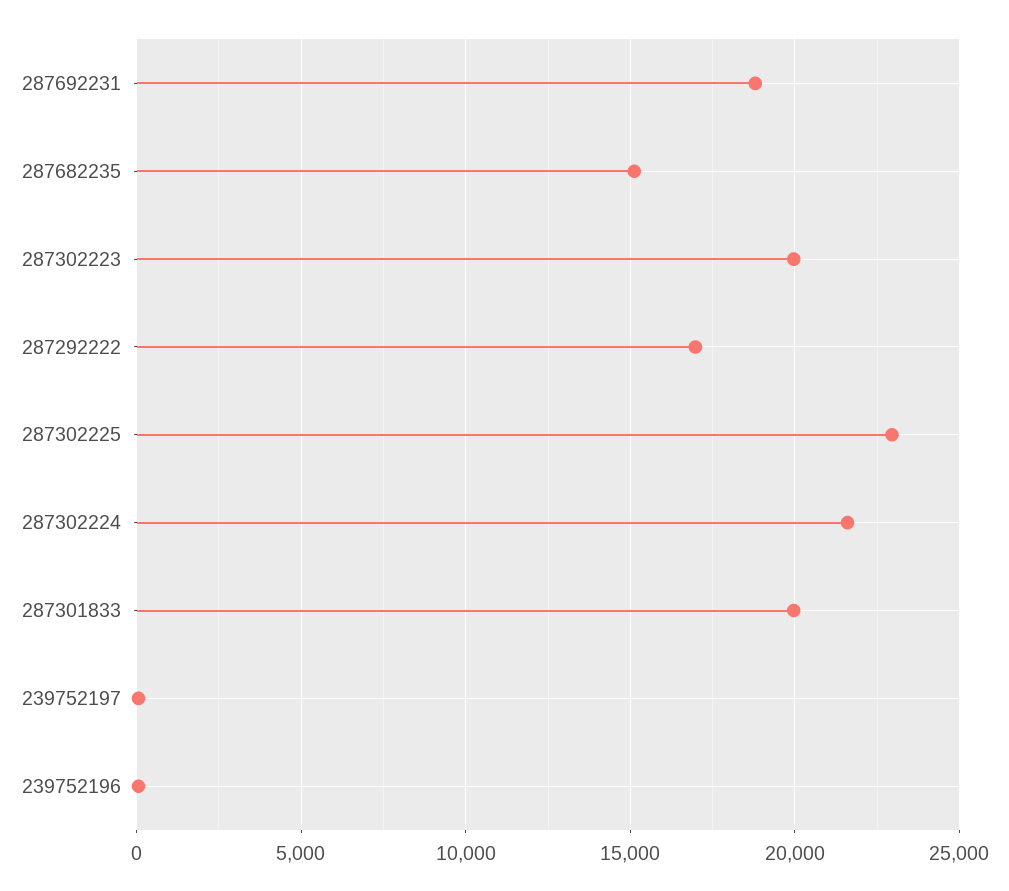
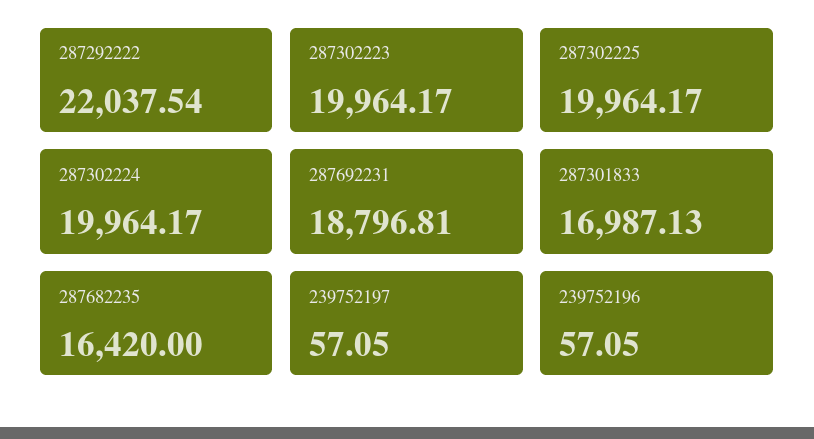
287682235: 15000 -> 16420
287292222: 17000 -> 22037.54
287302225: 23000 -> 19964.17
287302224: 21500 -> 19964.17
287301833: 20000 -> 16987.13

